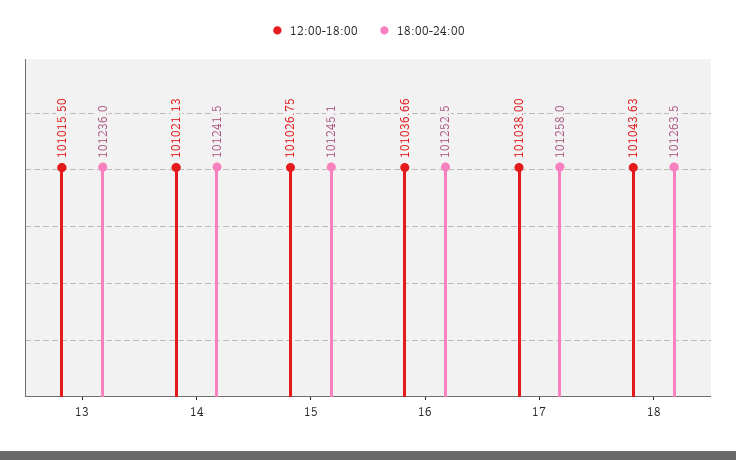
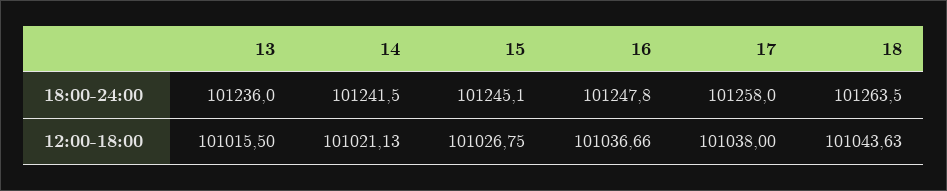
18:00-24:00, 16: 101252.5 -> 101247.8

